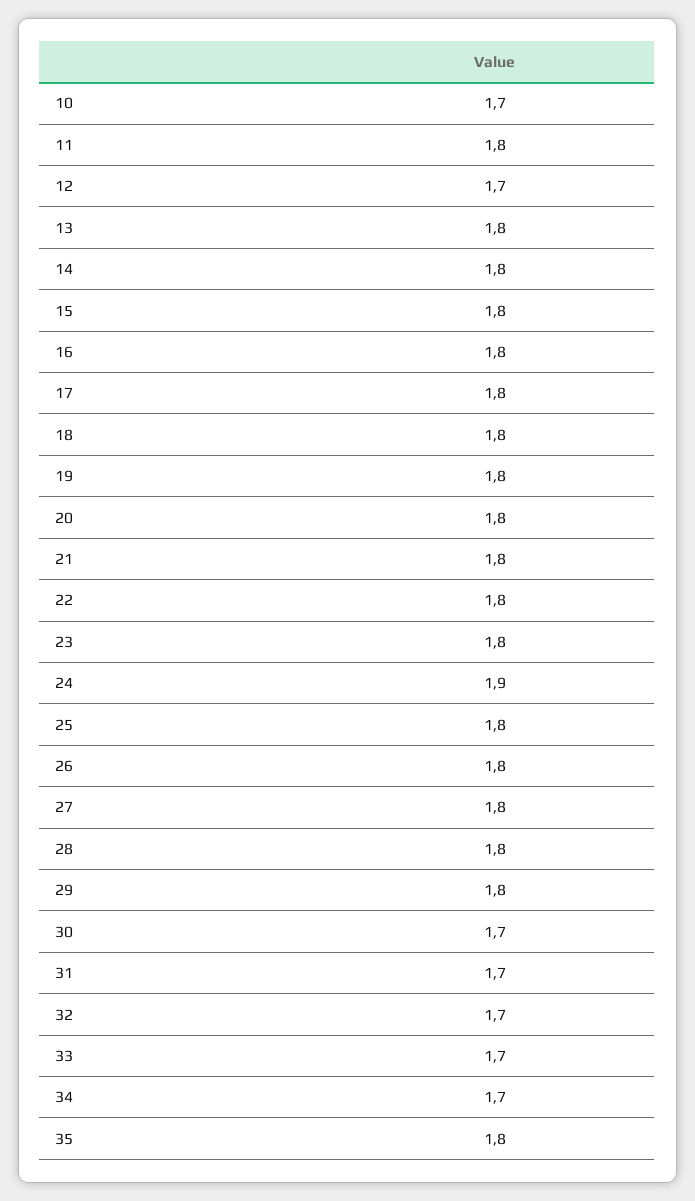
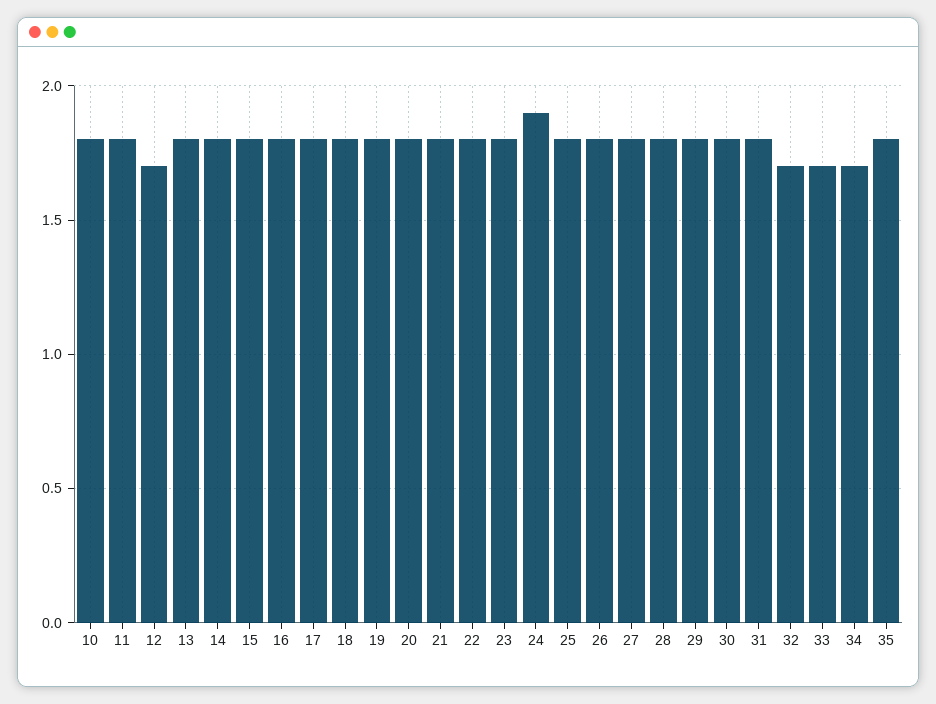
10: 1.7 -> 1.8
30: 1.7 -> 1.8
31: 1.7 -> 1.8

